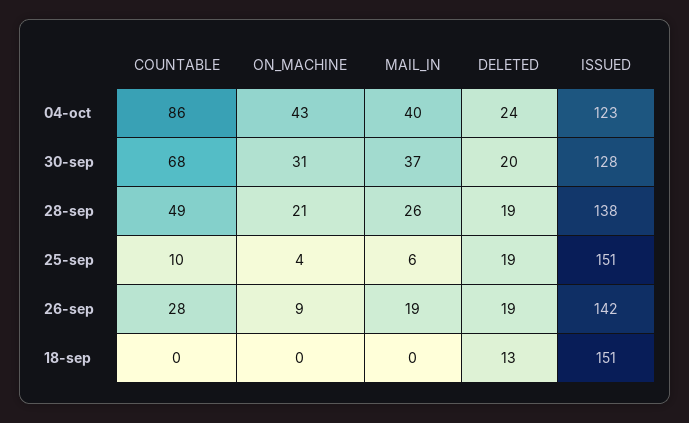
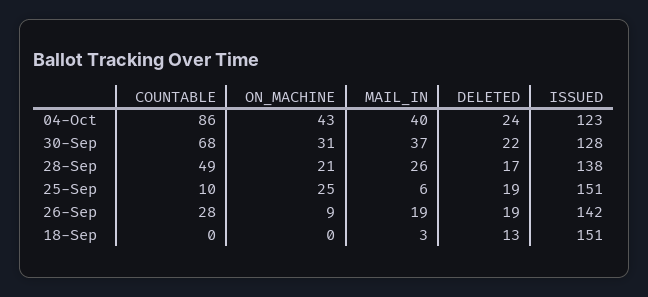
DELETED, 30-sep: 20 -> 22
DELETED, 28-sep: 19 -> 17
ON_MACHINE, 25-sep: 4 -> 25
MAIL_IN, 18-sep: 0 -> 3

